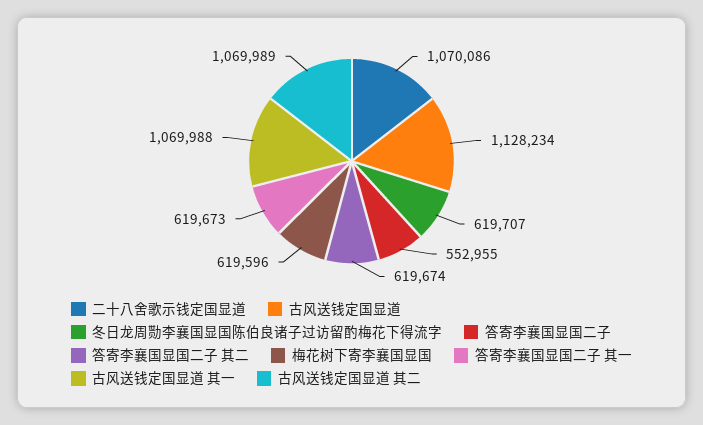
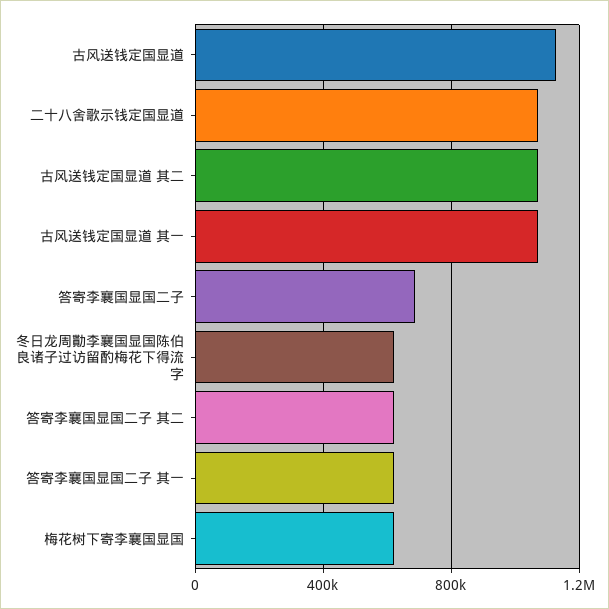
答寄李襄国显国二子: 552955 -> 700000

